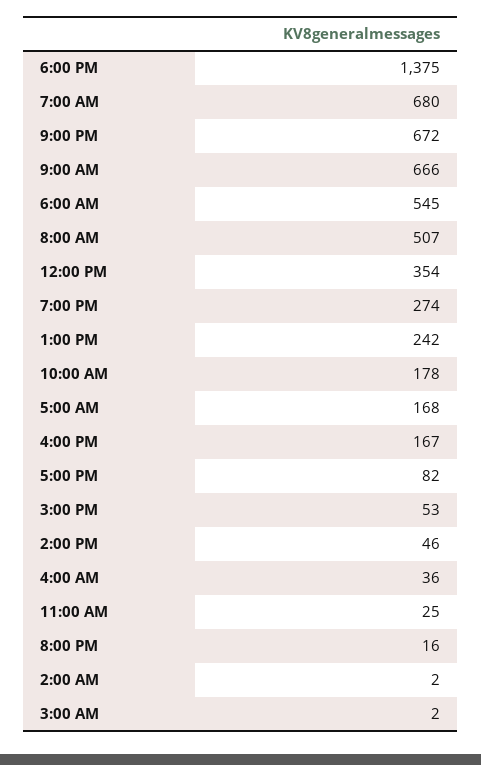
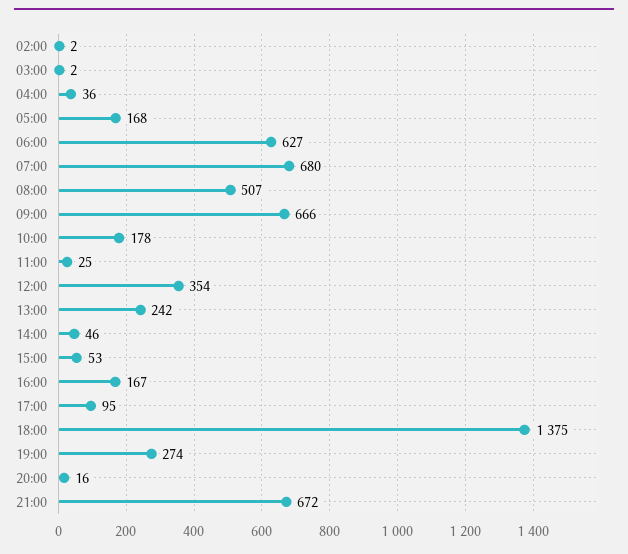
6:00 AM: 545 -> 627
5:00 PM: 82 -> 95

